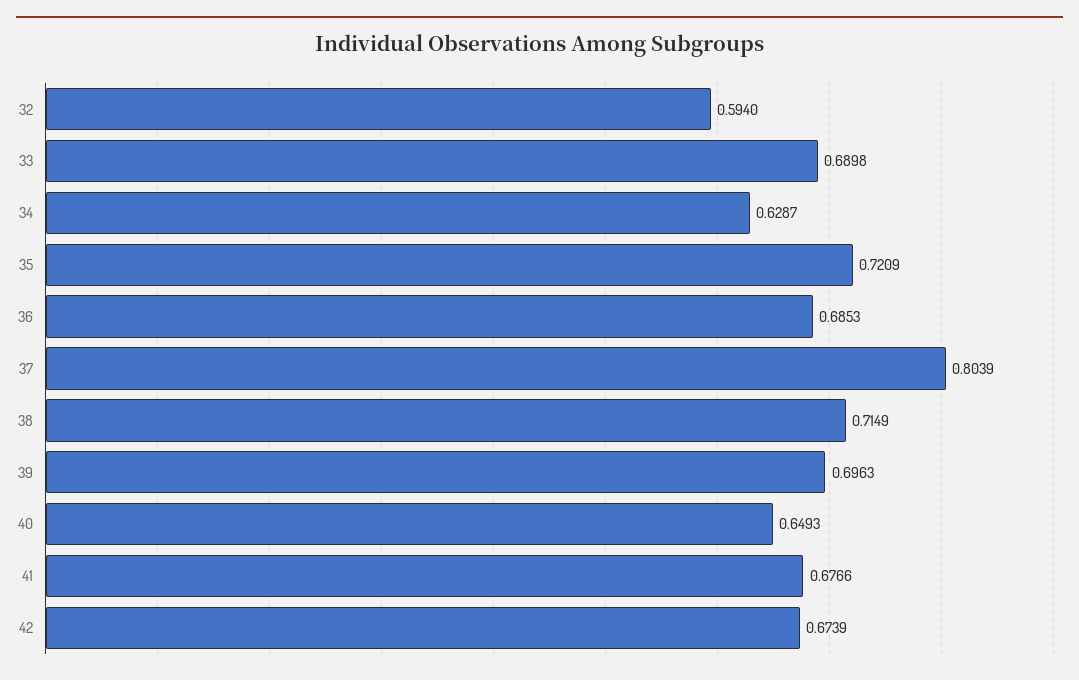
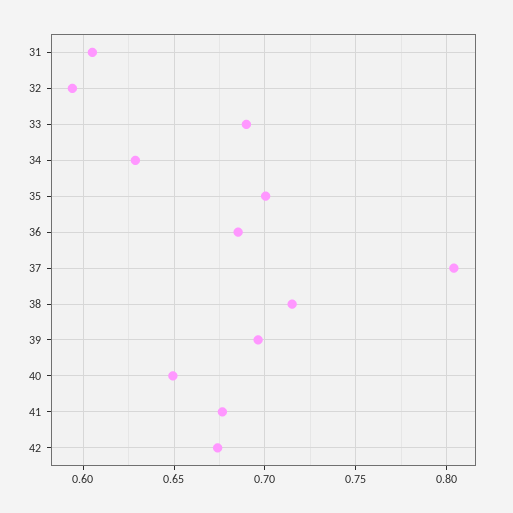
35: 0.7209 -> 0.7
31: none -> 0.605

